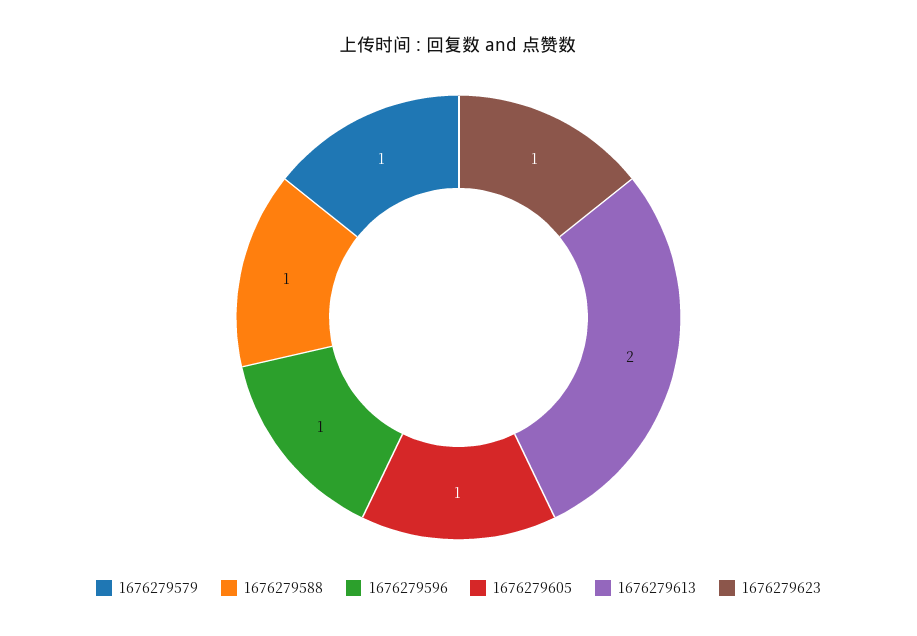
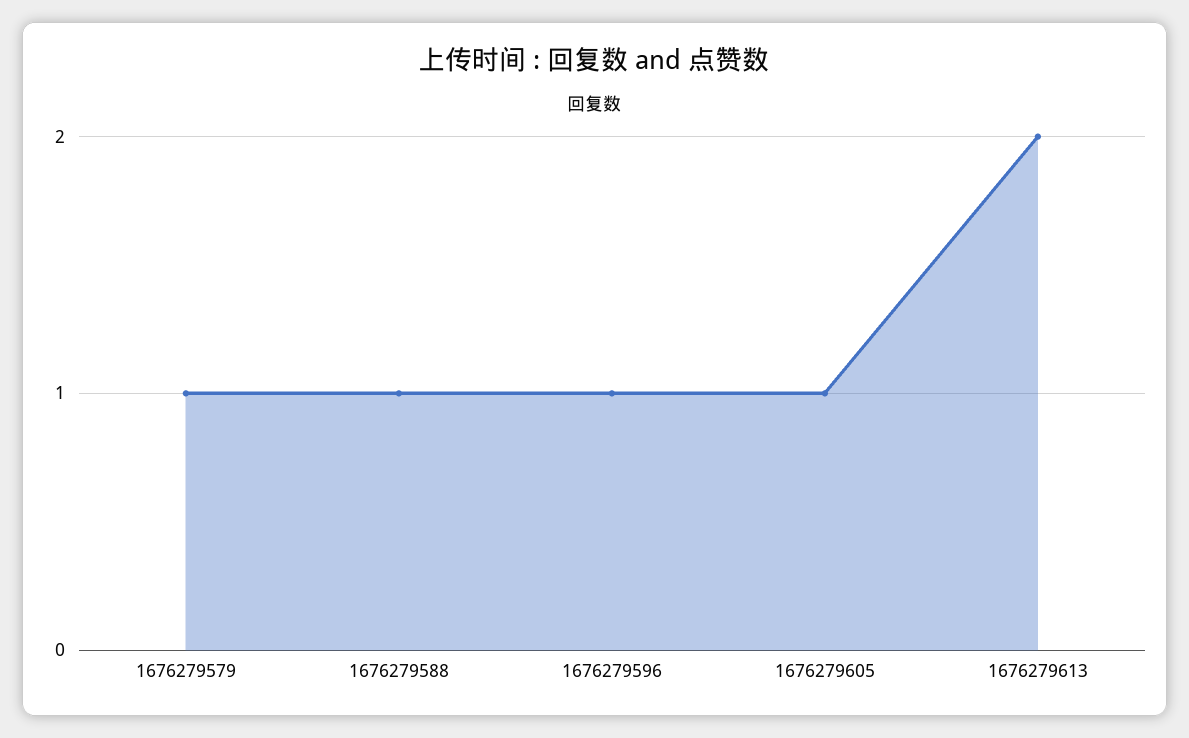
1676279623: 1 -> none

